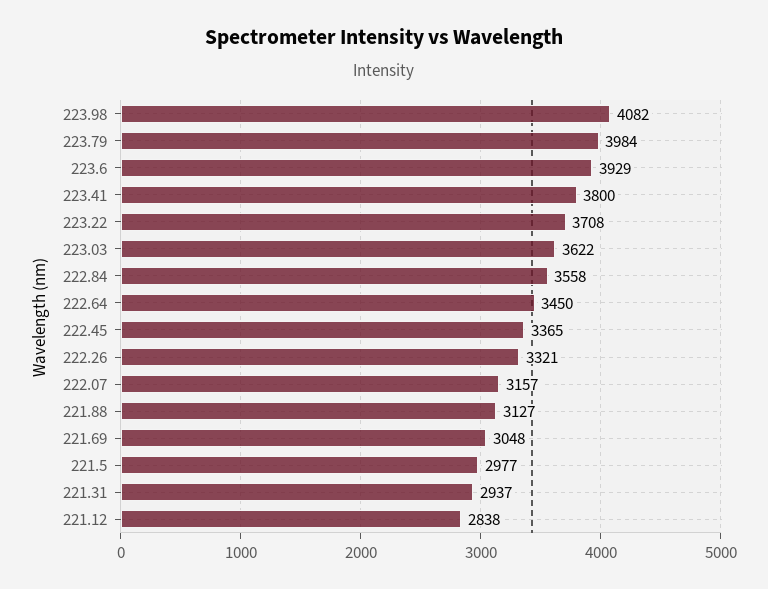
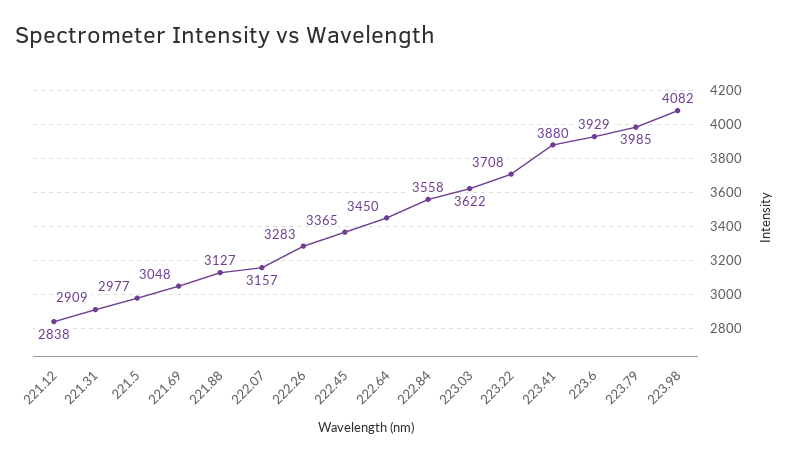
223.79: 3984 -> 3985
223.41: 3800 -> 3880
222.26: 3321 -> 3283
221.31: 2937 -> 2909

